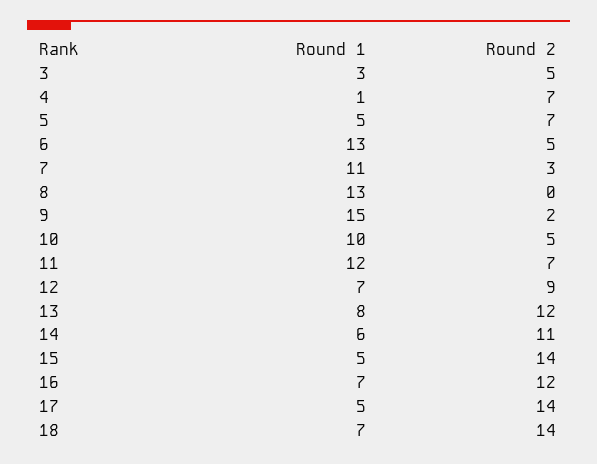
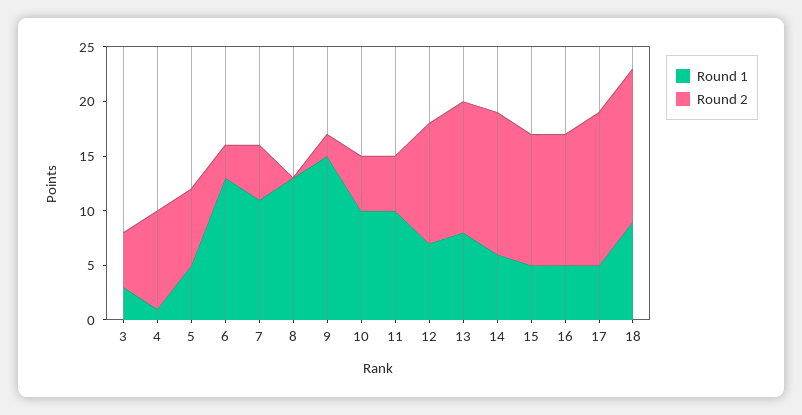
Round 2, 4: 7 -> 9
Round 2, 6: 5 -> 3
Round 2, 7: 3 -> 5
Round 1, 11: 12 -> 10
Round 2, 11: 7 -> 5
Round 2, 12: 9 -> 11
Round 2, 14: 11 -> 13
Round 2, 15: 14 -> 12
Round 1, 16: 7 -> 5
Round 1, 18: 7 -> 9

